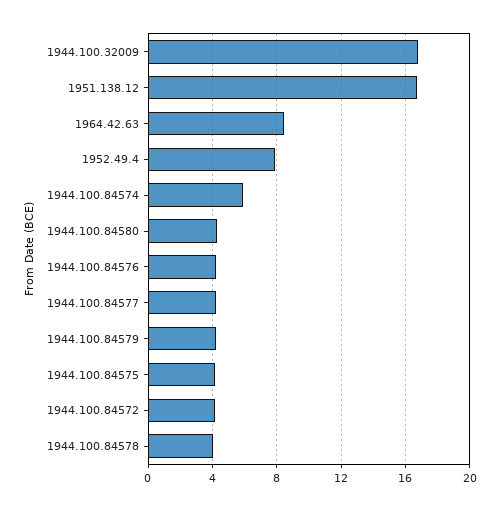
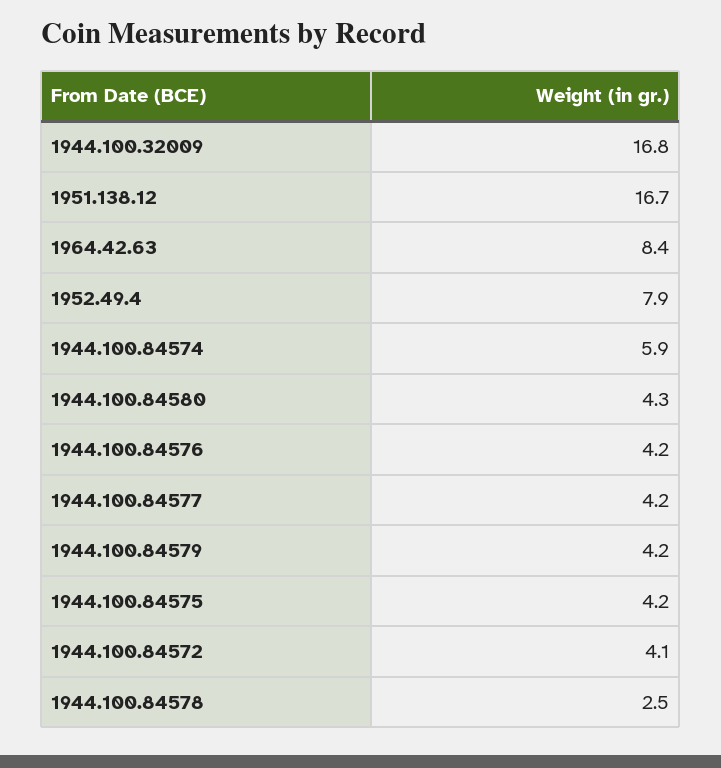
1944.100.84578: 4 -> 2.5

